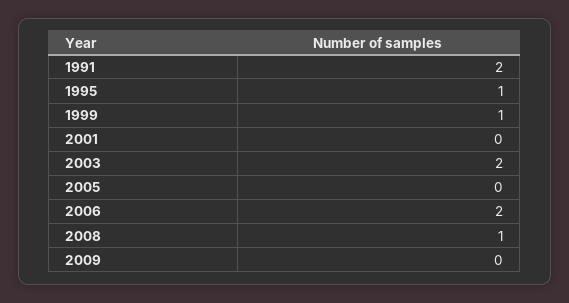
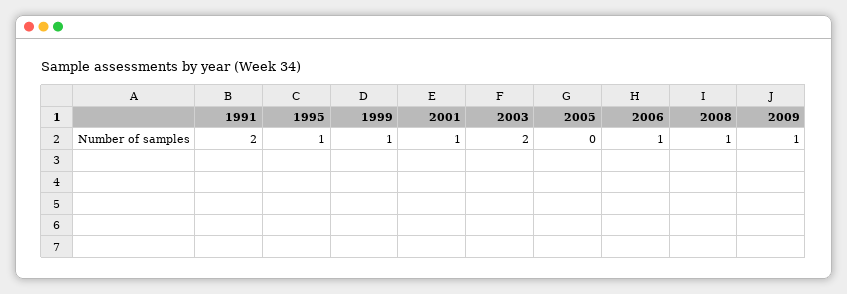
2001: 0 -> 1
2006: 2 -> 1
2009: 0 -> 1

